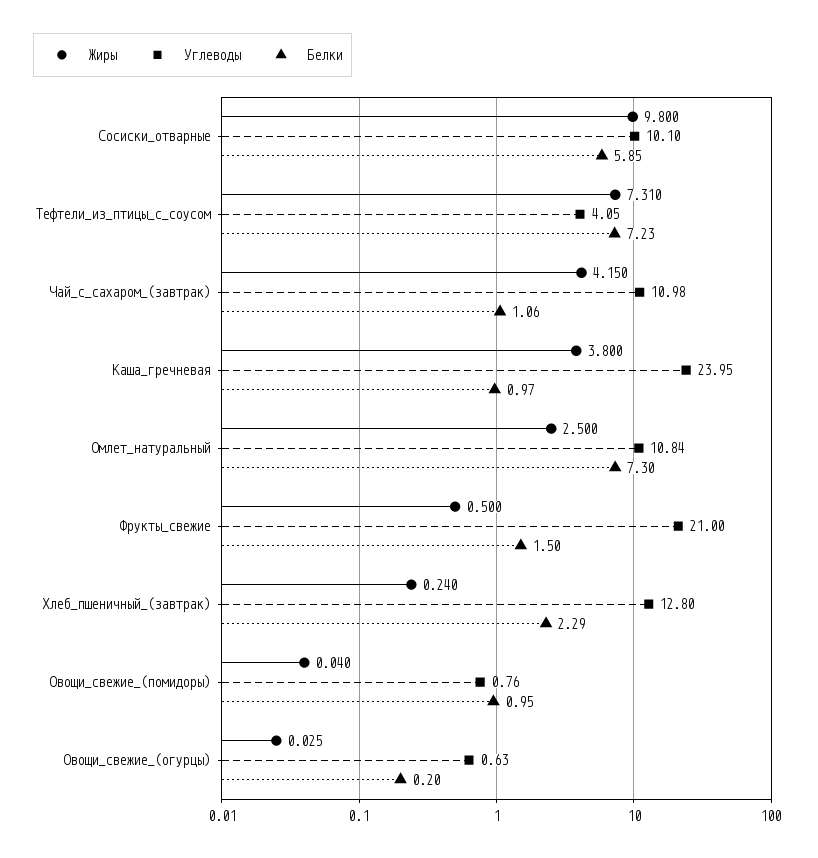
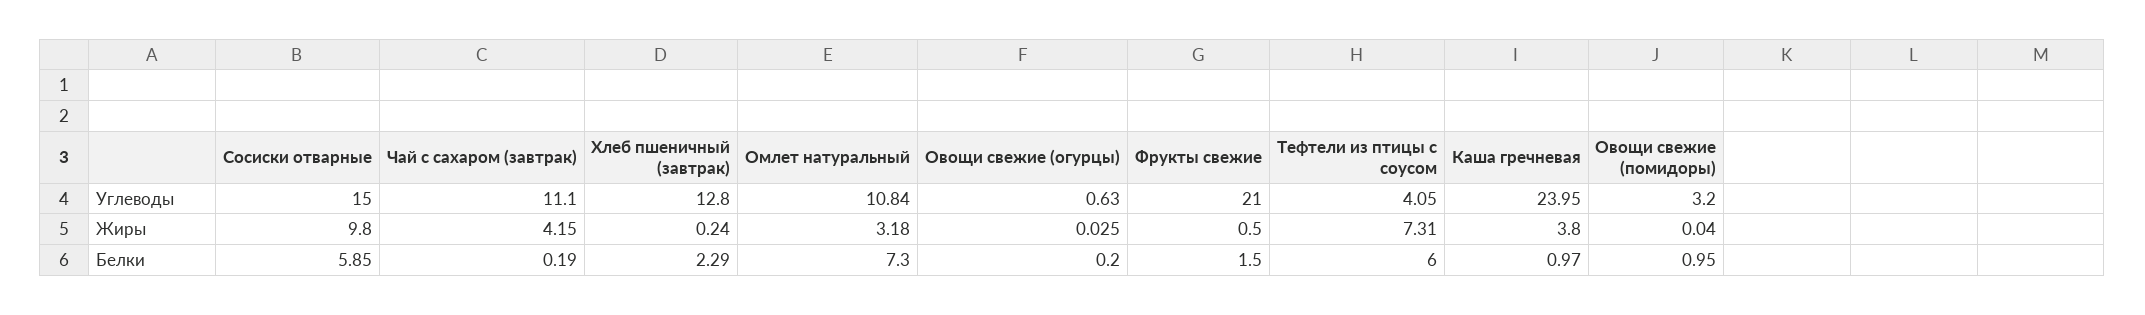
Углеводы, Сосиски_отварные: 10.1 -> 15
Белки, Тефтели_из_птицы_с_соусом: 7.23 -> 6
Углеводы, Чай_с_сахаром_(завтрак): 10.98 -> 11.1
Белки, Чай_с_сахаром_(завтрак): 1.06 -> 0.19
Жиры, Омлет_натуральный: 2.5 -> 3.18
Углеводы, Овощи_свежие_(помидоры): 0.76 -> 3.2

